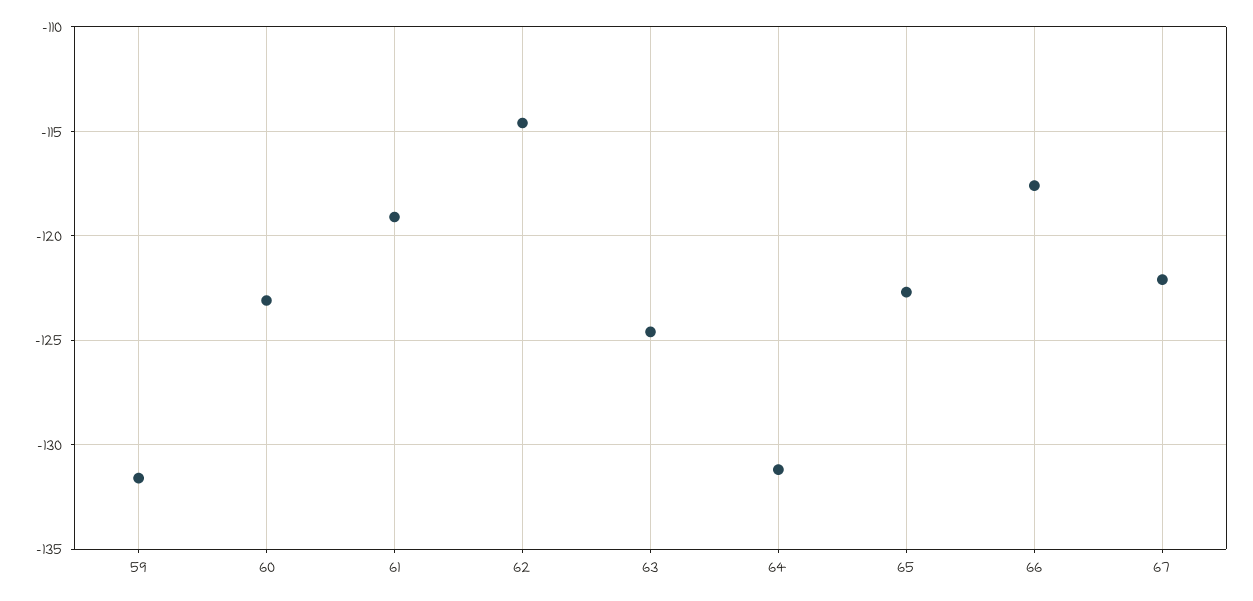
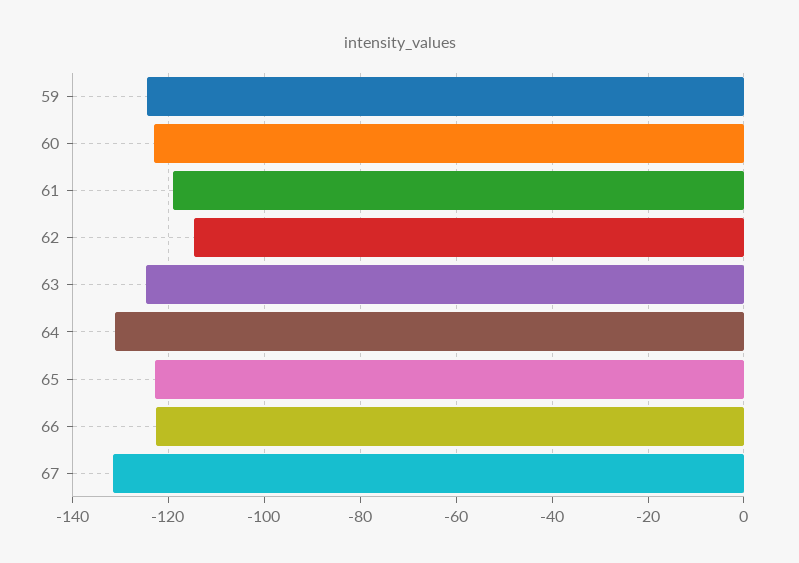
59: -131.5 -> -124
66: -117.5 -> -122
67: -122 -> -132

